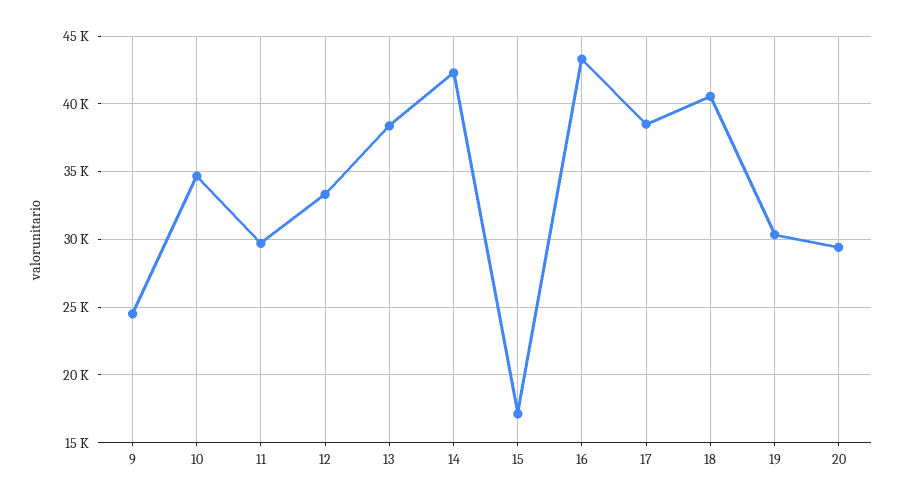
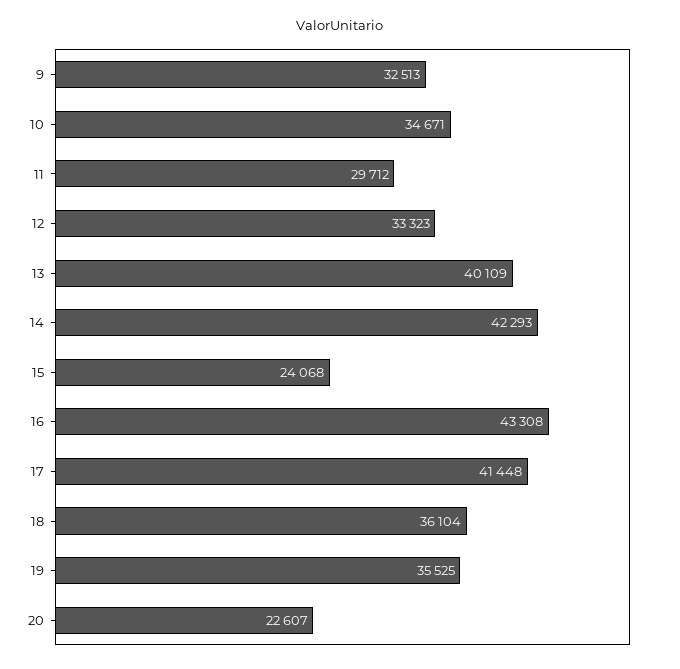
9: 24500 -> 32513
13: 38500 -> 40109
15: 17000 -> 24068
17: 38500 -> 41448
18: 40500 -> 36104
19: 30500 -> 35525
20: 29500 -> 22607

